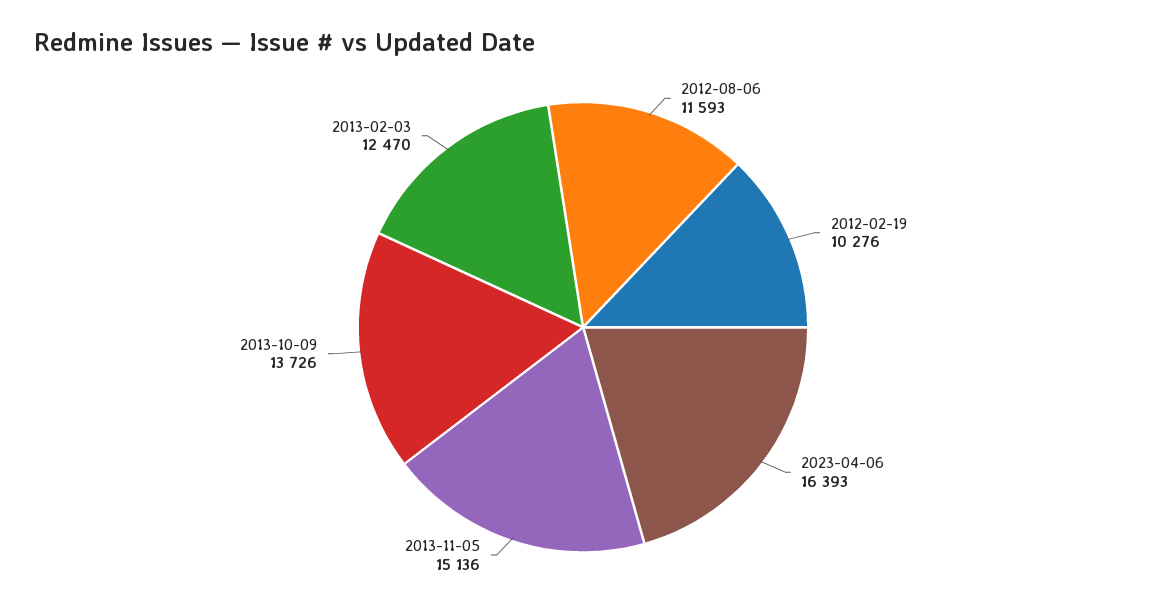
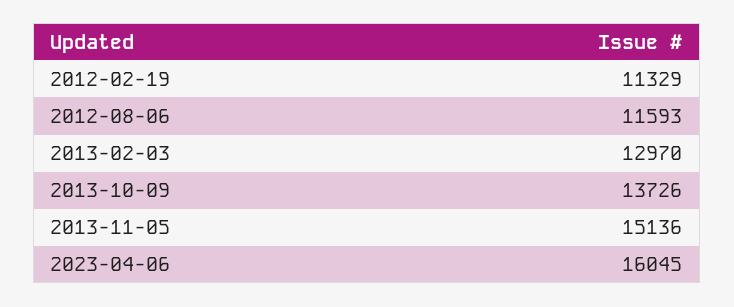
2012-02-19: 10276 -> 11329
2023-04-06: 16393 -> 16045
2013-02-03: 12470 -> 12970

